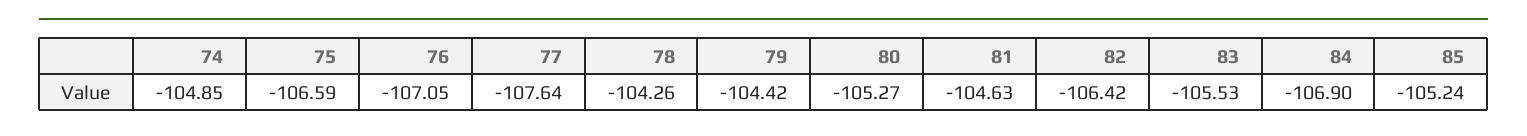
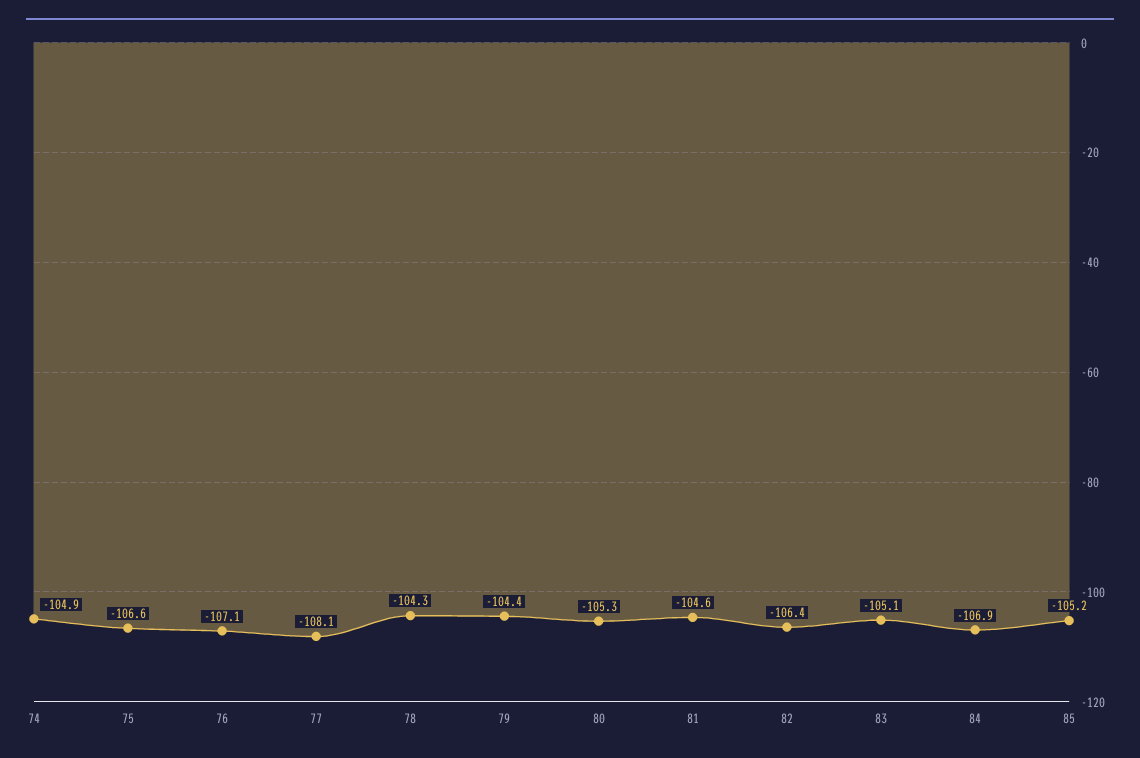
77: -107.64 -> -108.1
83: -105.53 -> -105.1

